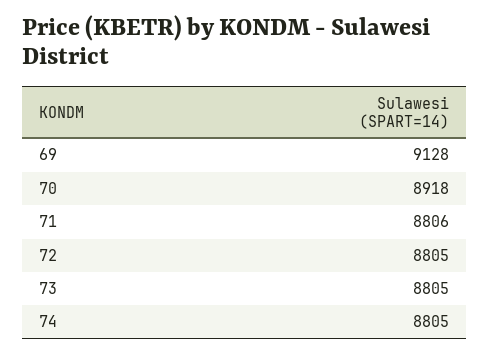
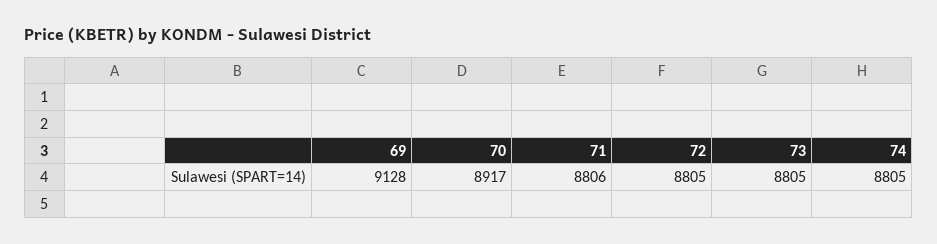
70: 8918 -> 8917

